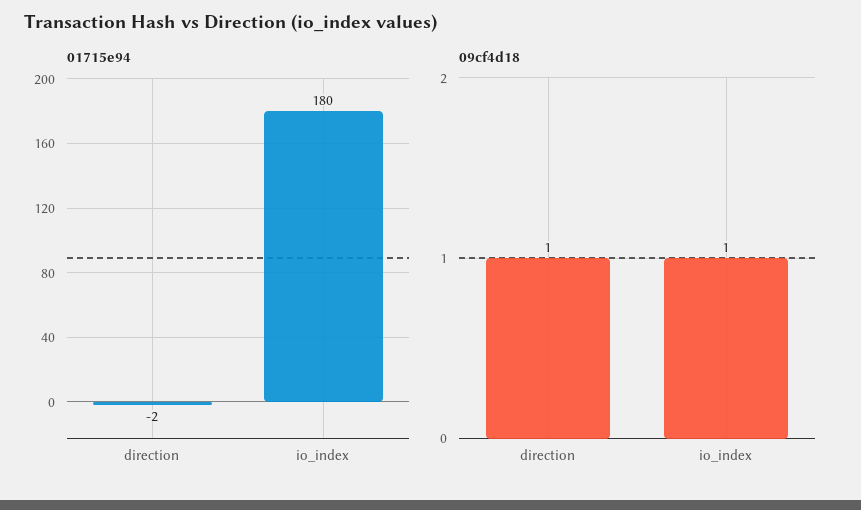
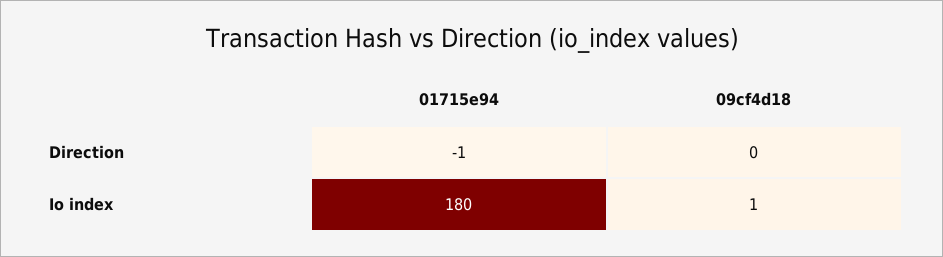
01715e94, direction: -2 -> -1
09cf4d18, direction: 1 -> 0

